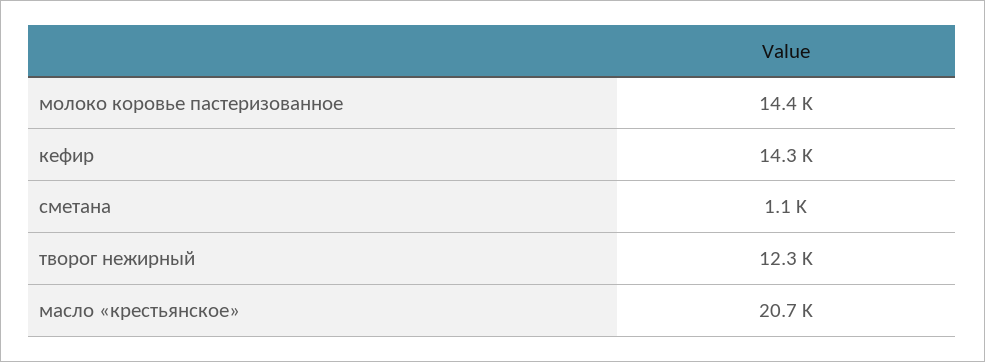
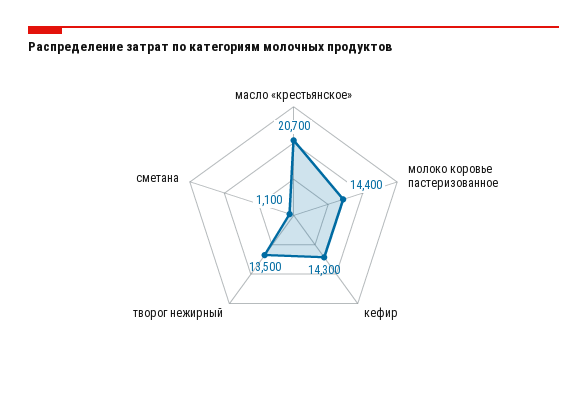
творог нежирный: 12300 -> 13500

